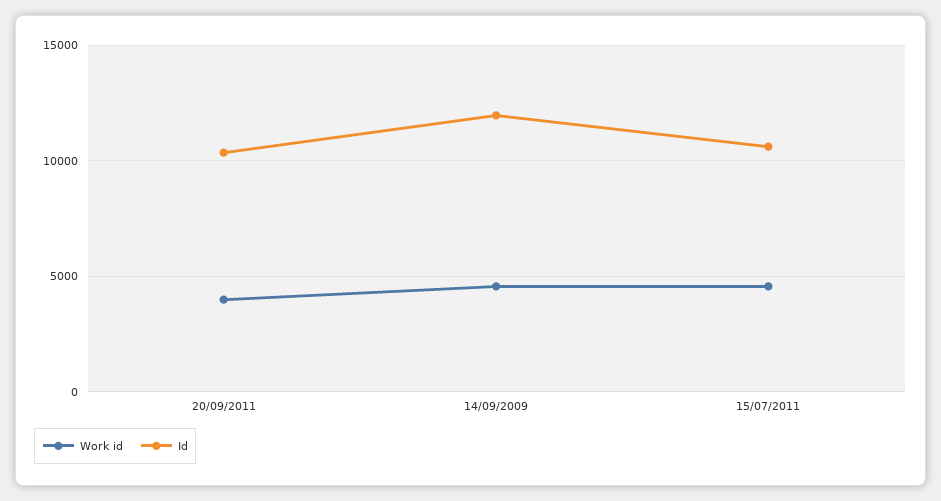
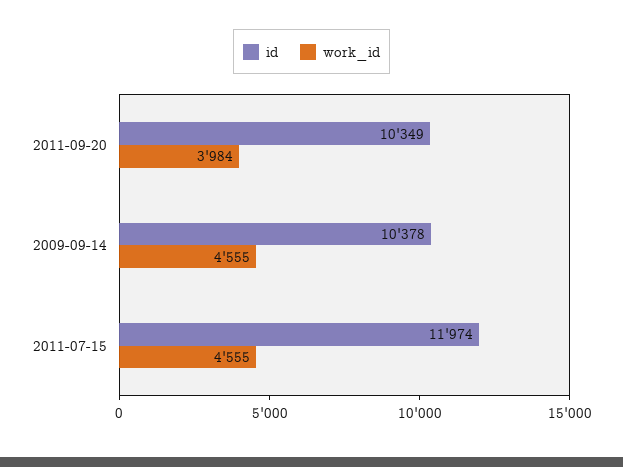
Id, 14/09/2009: 12000 -> 10378
Id, 15/07/2011: 10500 -> 11974

